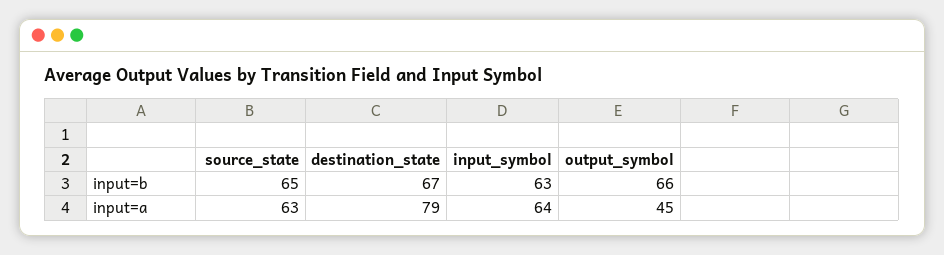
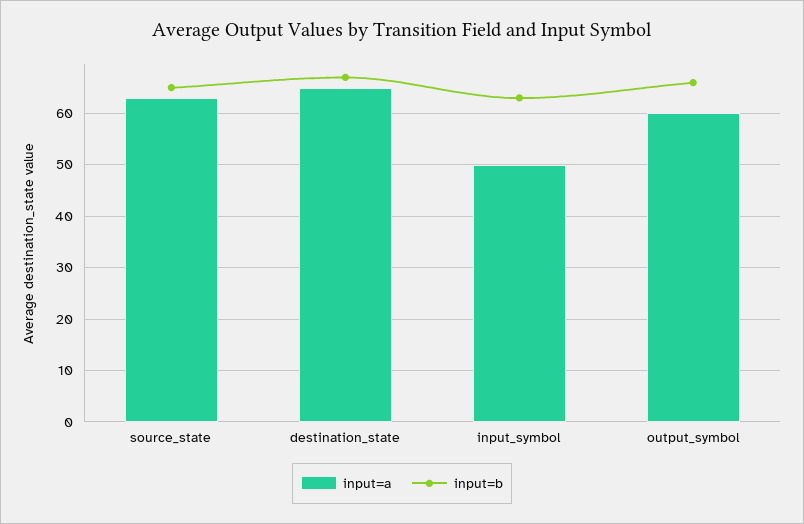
input=a, destination_state: 79 -> 65
input=a, input_symbol: 64 -> 50
input=a, output_symbol: 45 -> 60

